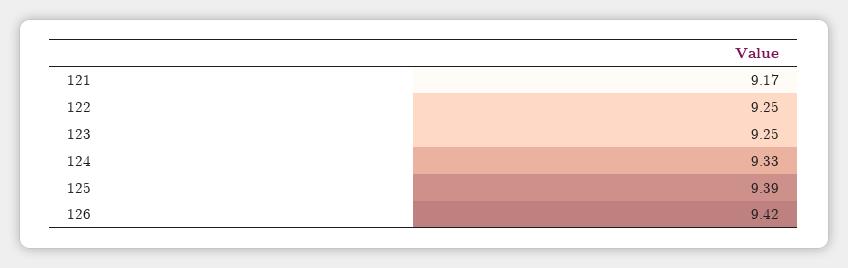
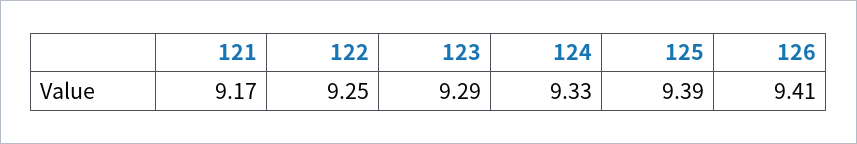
123: 9.25 -> 9.29
126: 9.42 -> 9.41

